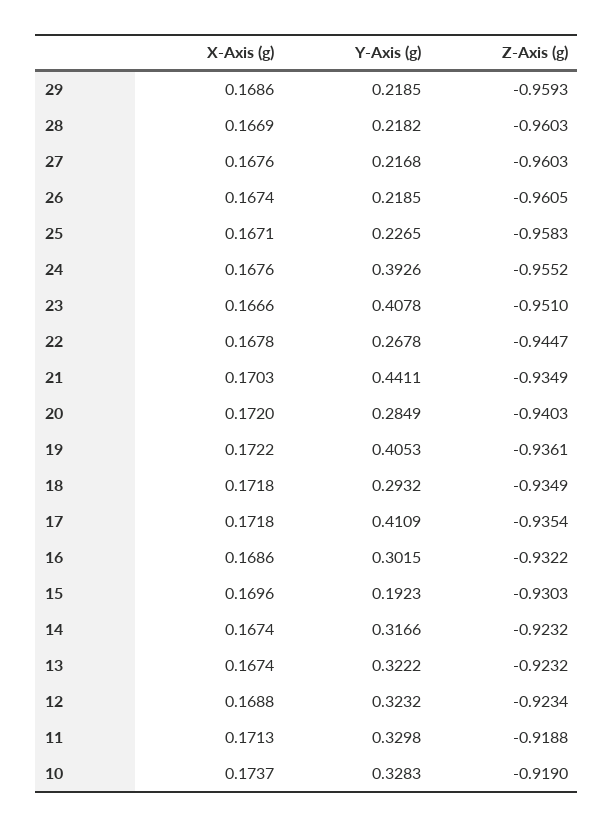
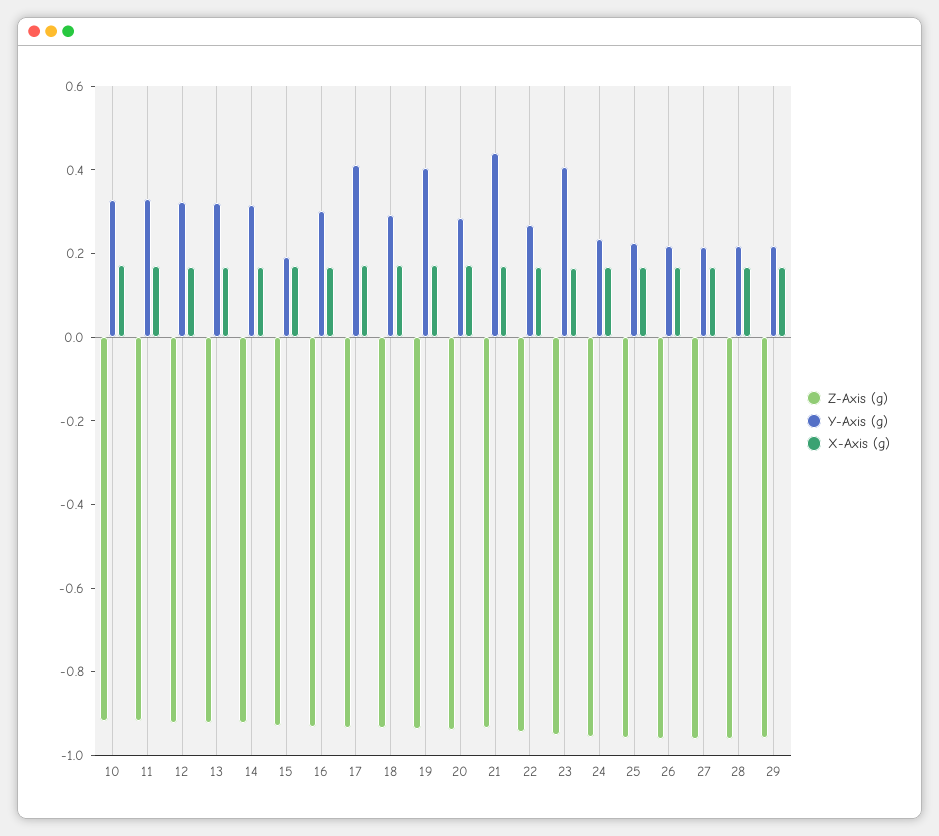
Y-Axis (g), 24: 0.3926 -> 0.25

